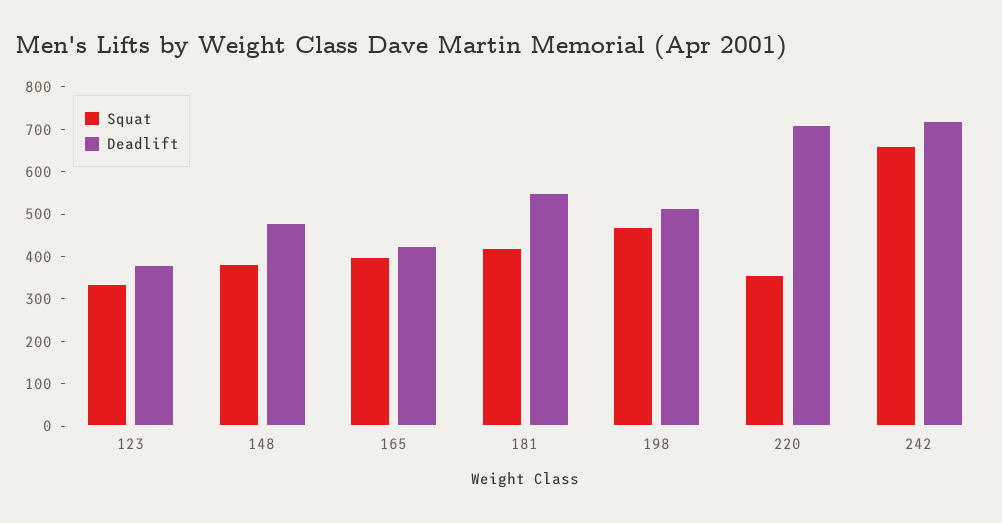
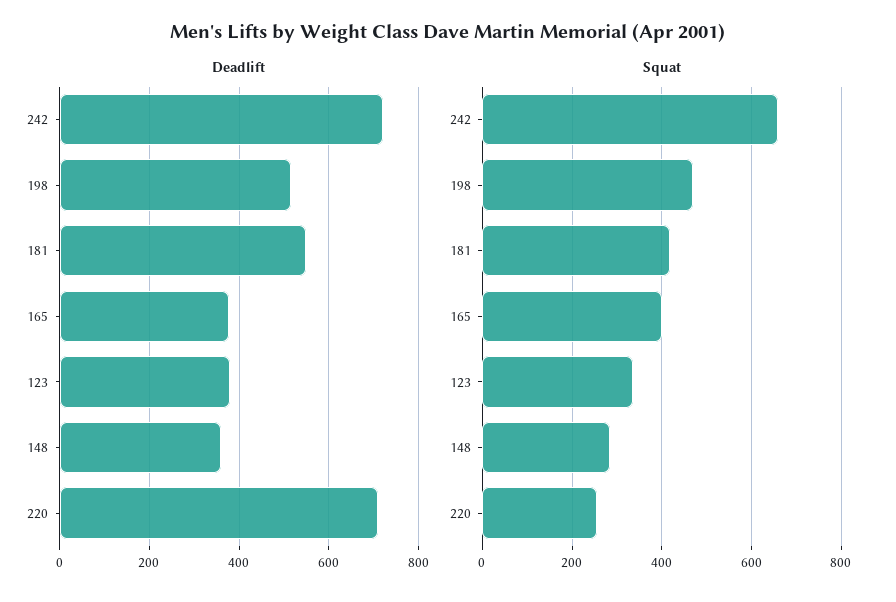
Squat, 148: 380 -> 280
Deadlift, 148: 480 -> 360
Deadlift, 165: 420 -> 380
Squat, 220: 360 -> 260

